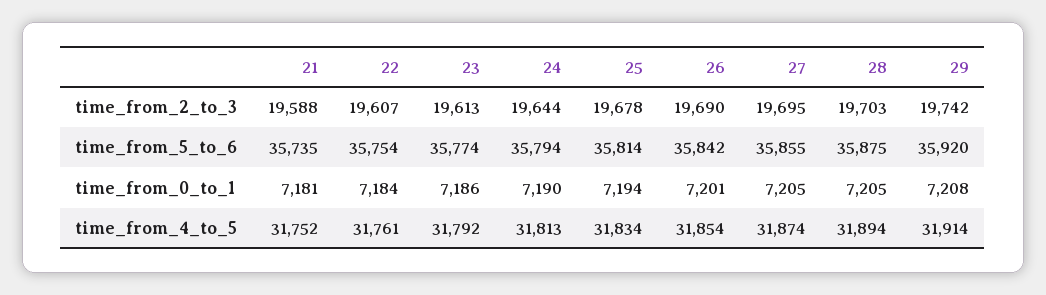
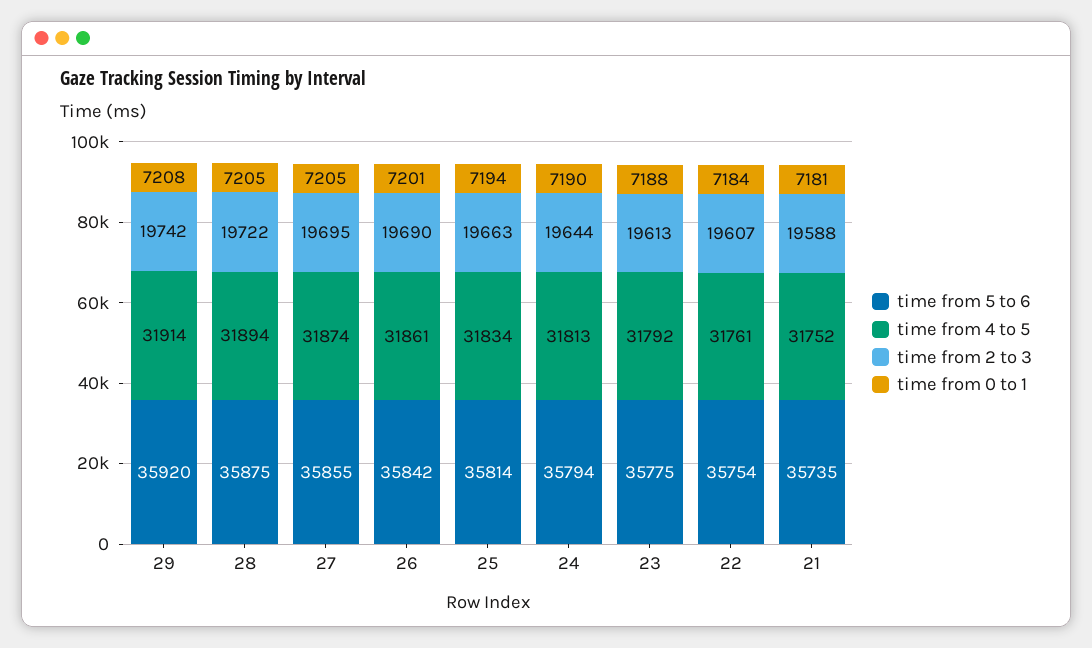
time_from_2_to_3, 25: 19678 -> 19663
time_from_2_to_3, 28: 19703 -> 19722
time_from_5_to_6, 23: 35774 -> 35775
time_from_0_to_1, 23: 7186 -> 7188
time_from_4_to_5, 26: 31854 -> 31861

